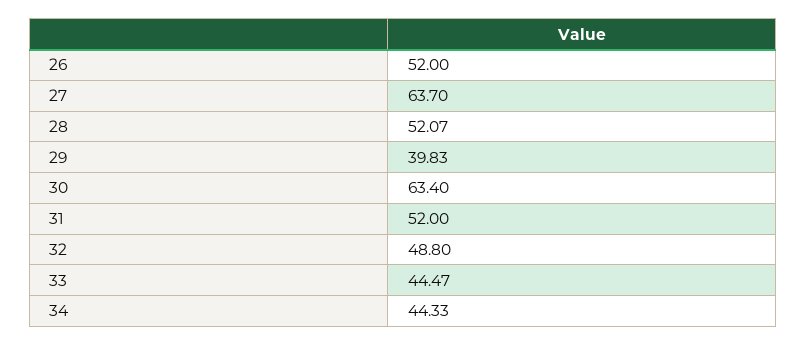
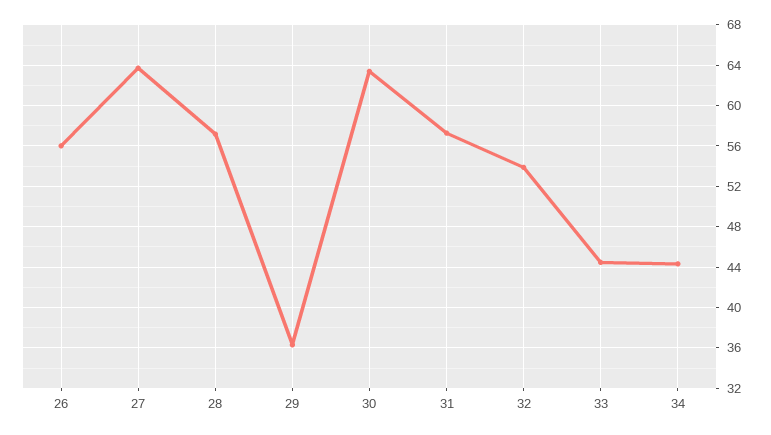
26: 52 -> 56
28: 52.07 -> 57
29: 39.83 -> 36
31: 52 -> 57
32: 48.8 -> 54

